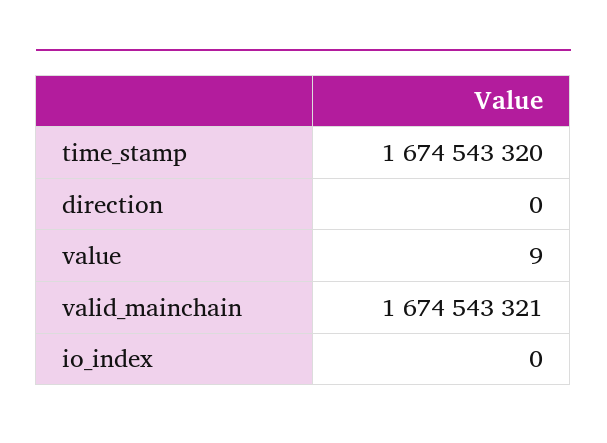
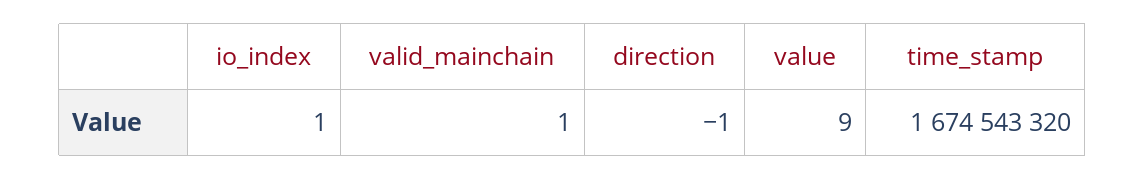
direction: 0 -> -1
valid_mainchain: 1674543321 -> 1
io_index: 0 -> 1

